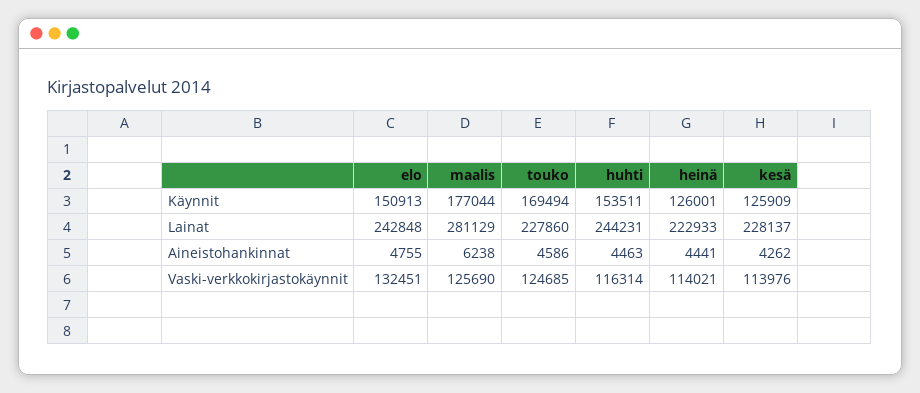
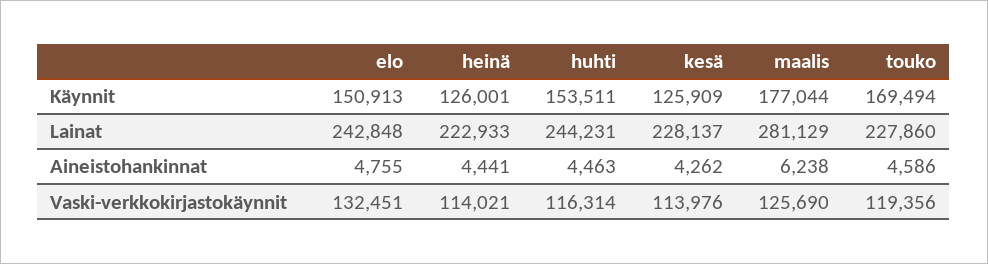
touko, Vaski-verkkokirjastokäynnit: 124685 -> 119356

